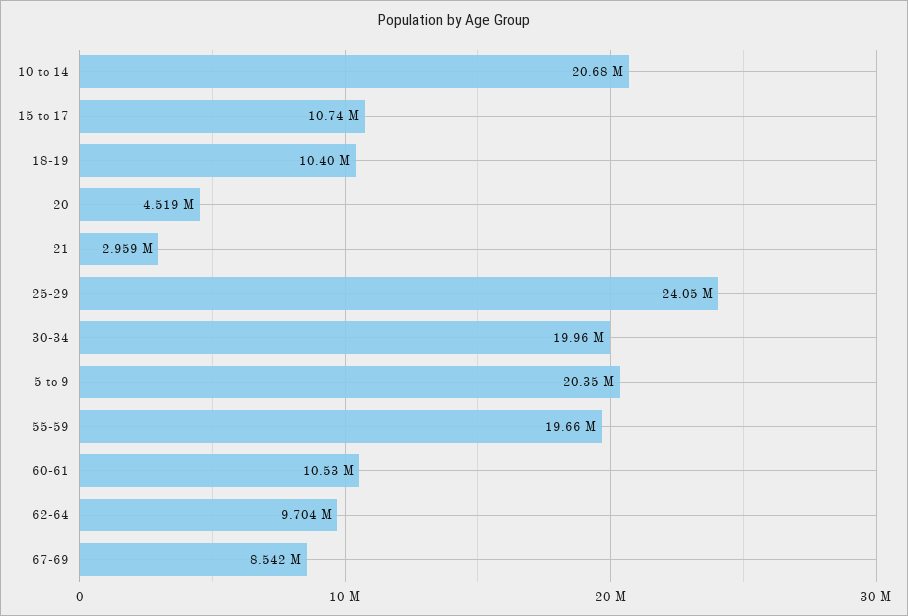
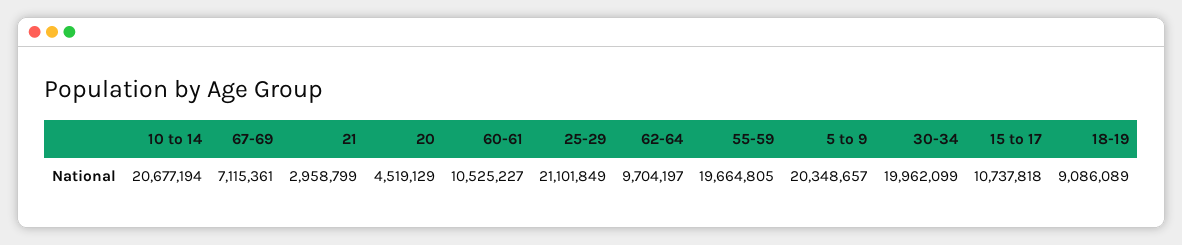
18-19: 10400000 -> 9086089
25-29: 24050000 -> 21101849
67-69: 8542000 -> 7115361

